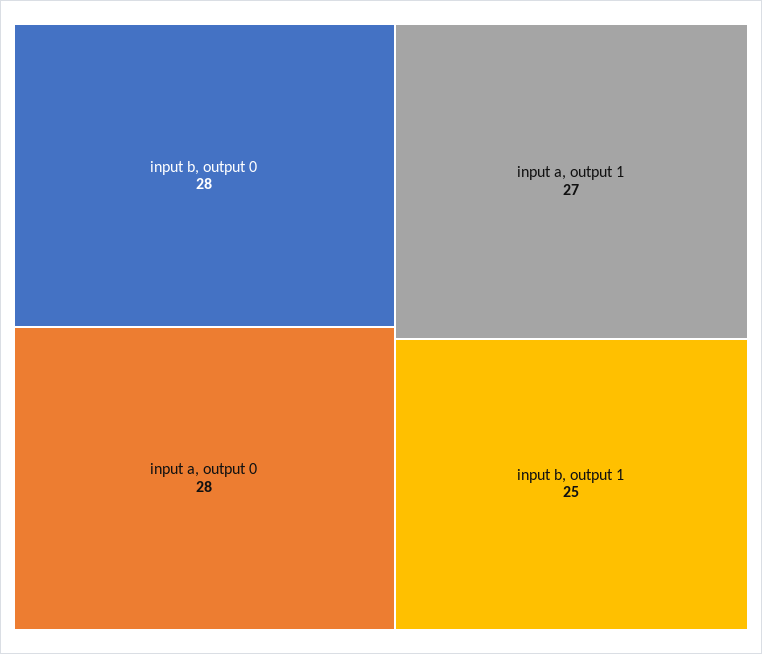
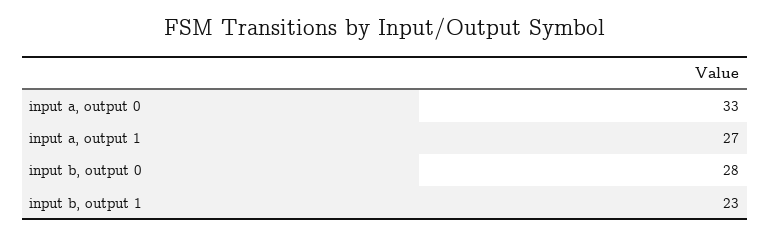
input a, output 0: 28 -> 33
input b, output 1: 25 -> 23

